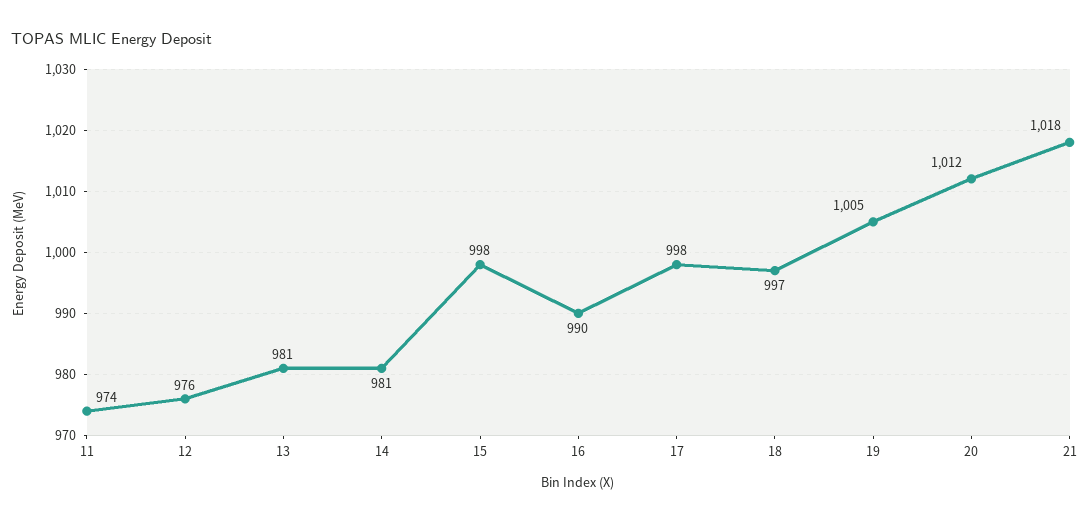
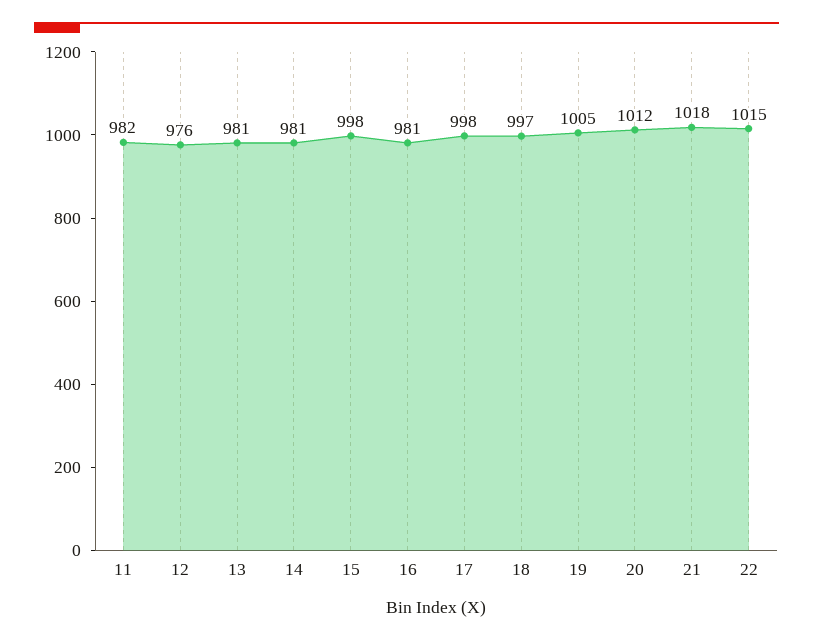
11: 974 -> 982
16: 990 -> 981
22: none -> 1015

